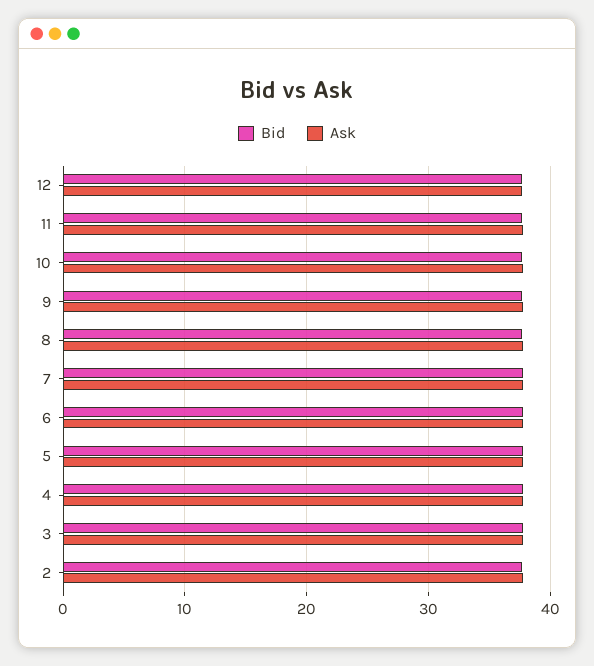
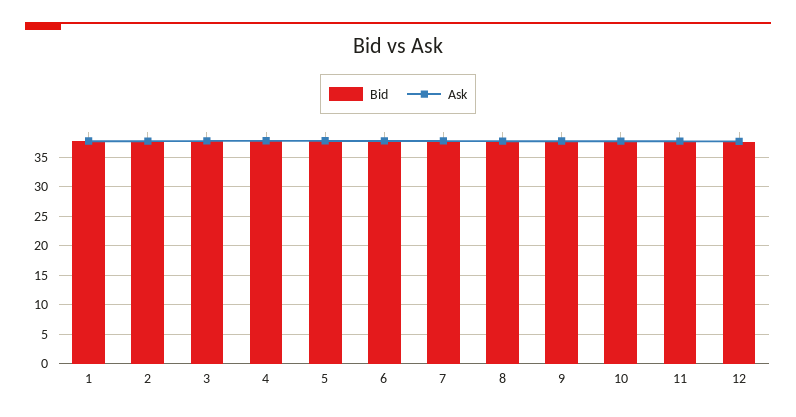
Bid, 1: none -> 37.5
Ask, 1: none -> 37.5

